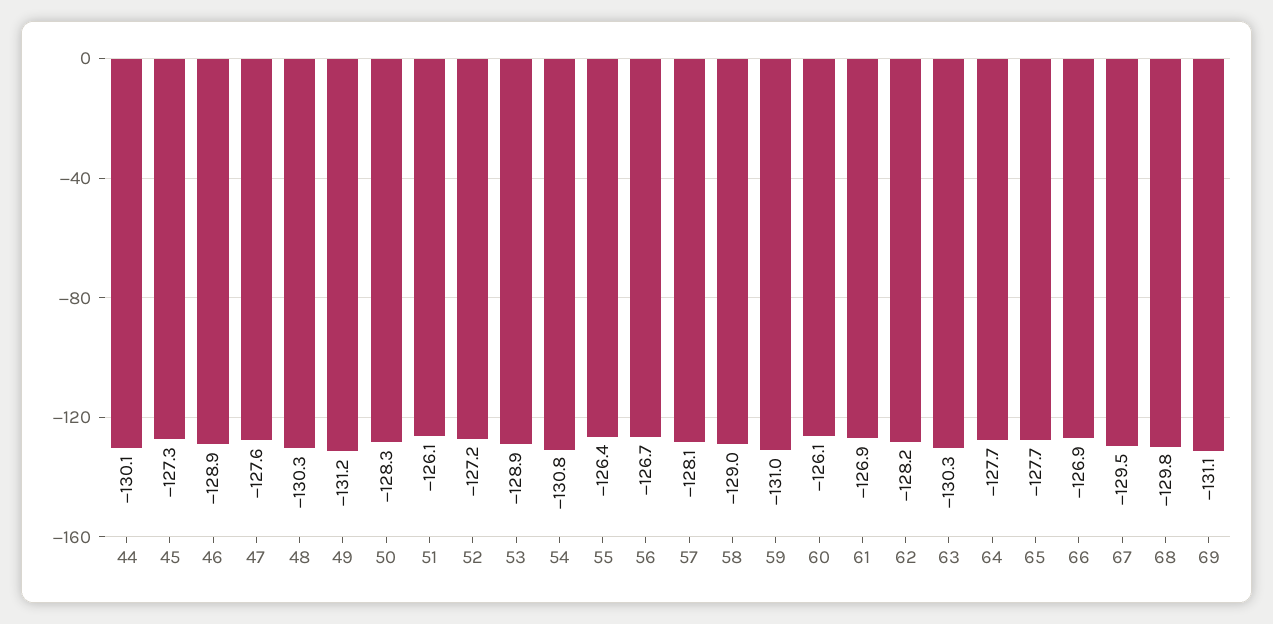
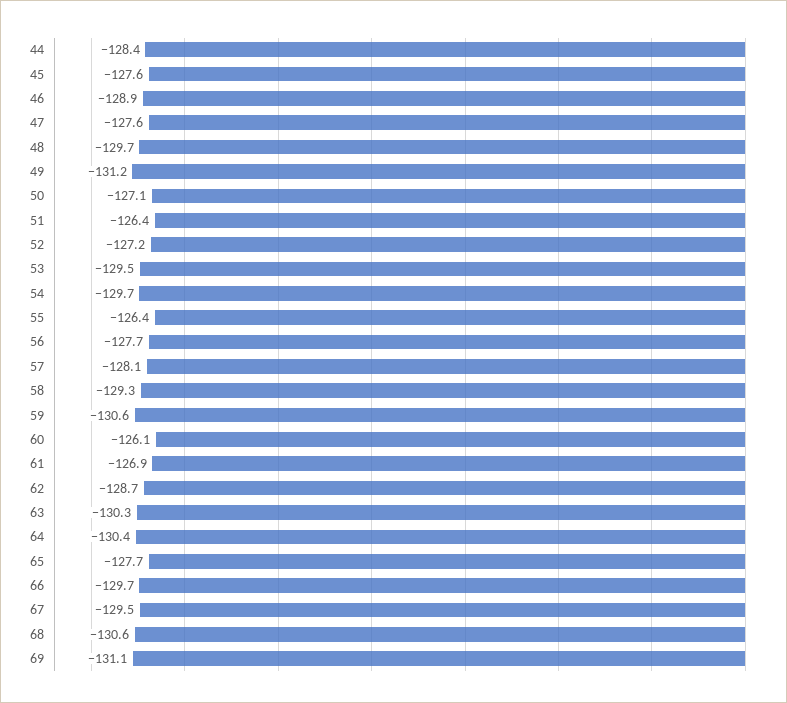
44: -130.1 -> -128.4
45: -127.3 -> -127.6
48: -130.3 -> -129.7
50: -128.3 -> -127.1
51: -126.1 -> -126.4
53: -128.9 -> -129.5
54: -130.8 -> -129.7
56: -126.7 -> -127.7
58: -129 -> -129.3
59: -131 -> -130.6
62: -128.2 -> -128.7
64: -127.7 -> -130.4
66: -126.9 -> -129.7
68: -129.8 -> -130.6

